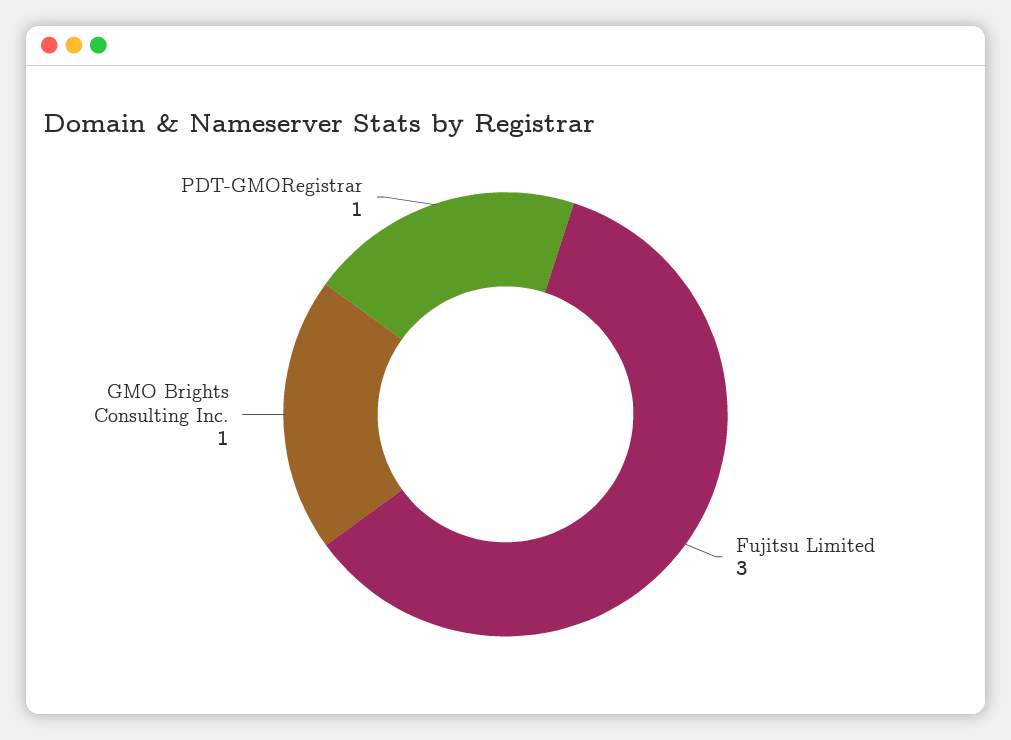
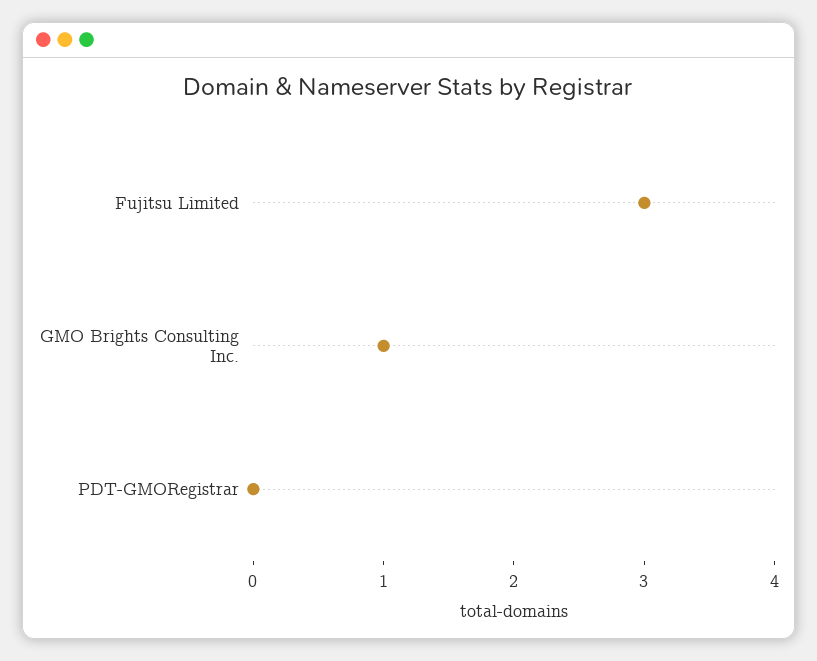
PDT-GMORegistrar: 1 -> 0

